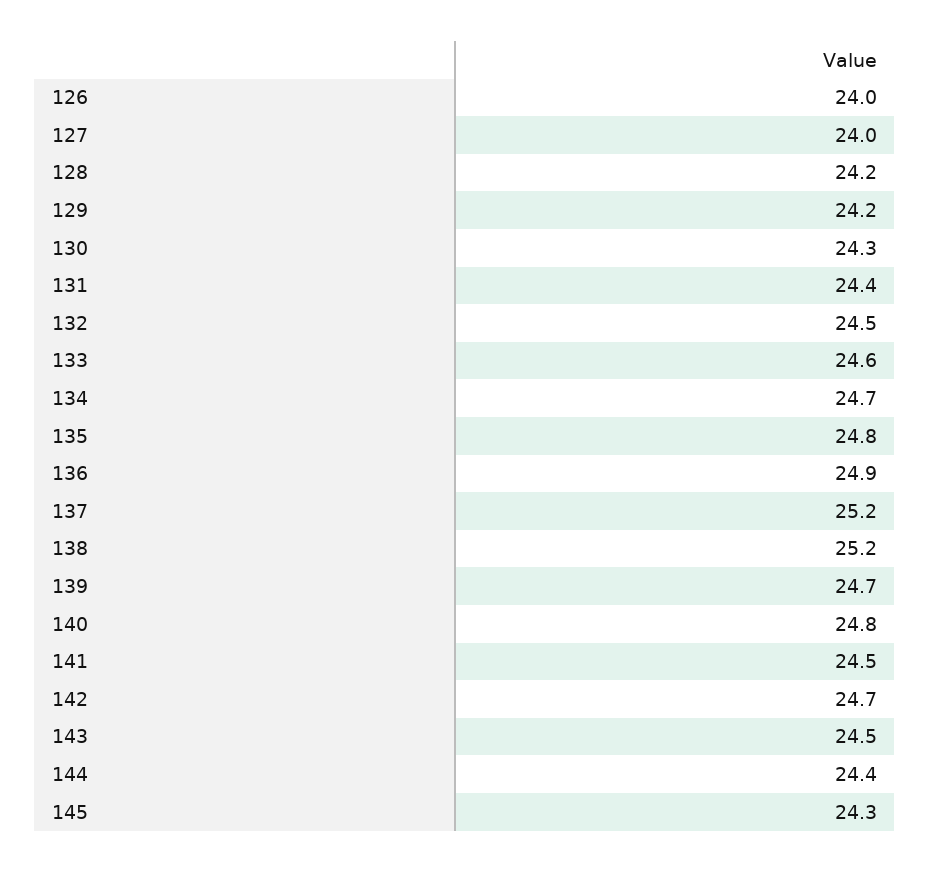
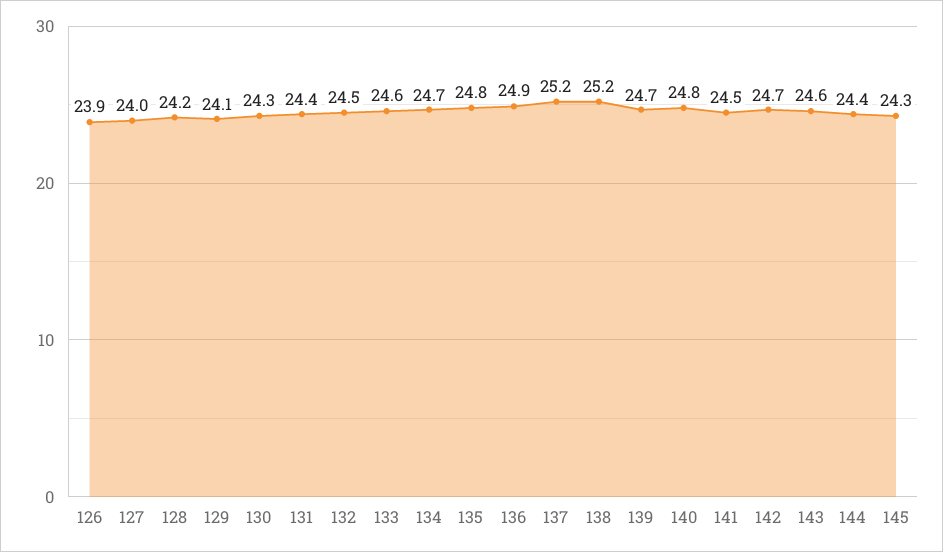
126: 24 -> 23.9
129: 24.2 -> 24.1
143: 24.5 -> 24.6

